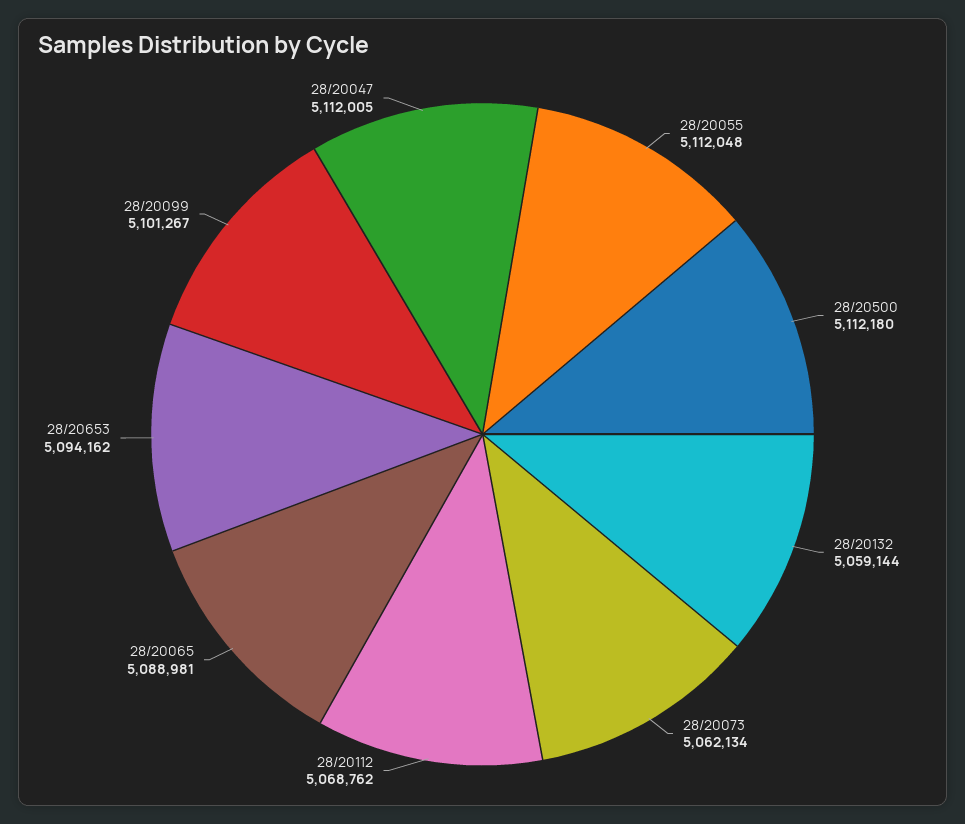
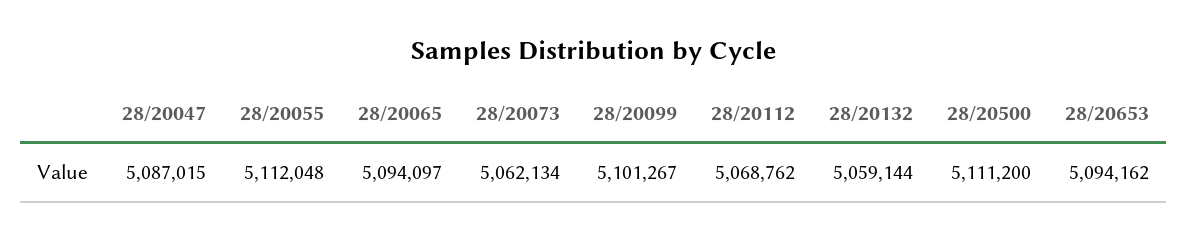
28/20500: 5112180 -> 5111200
28/20065: 5088981 -> 5094097
28/20047: 5112005 -> 5087015

